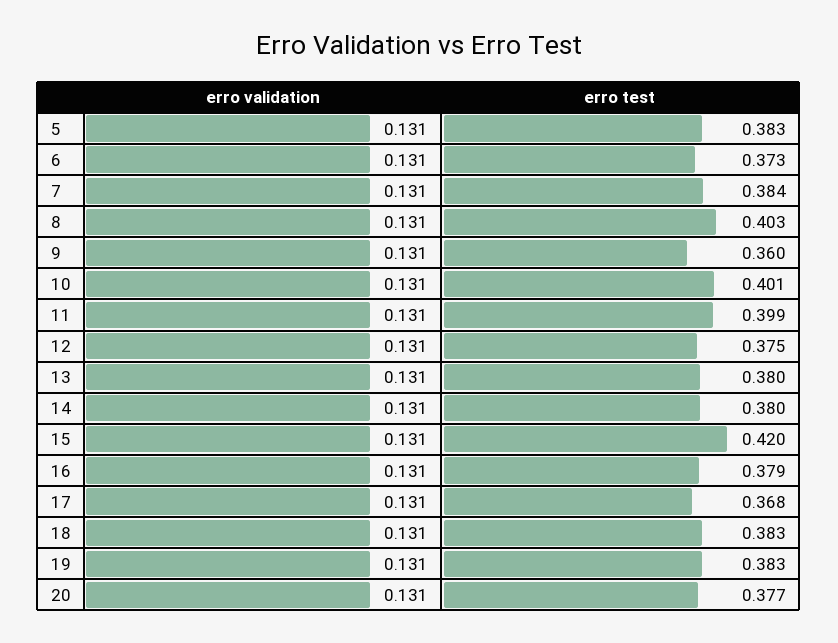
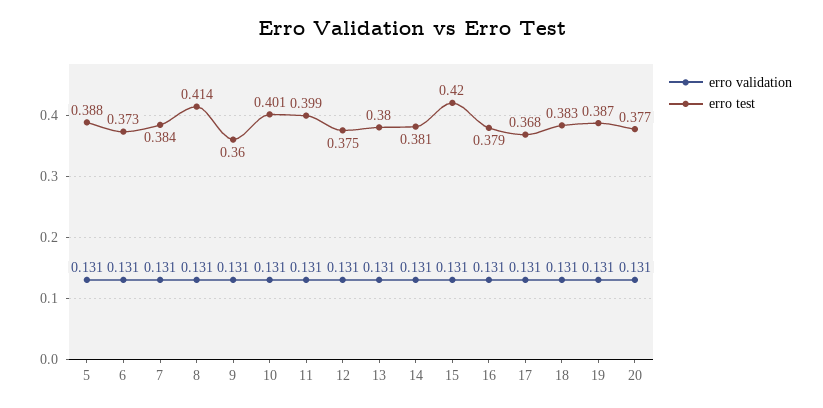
erro test, 5: 0.383 -> 0.388
erro test, 8: 0.403 -> 0.414
erro test, 14: 0.38 -> 0.381
erro test, 19: 0.383 -> 0.387

